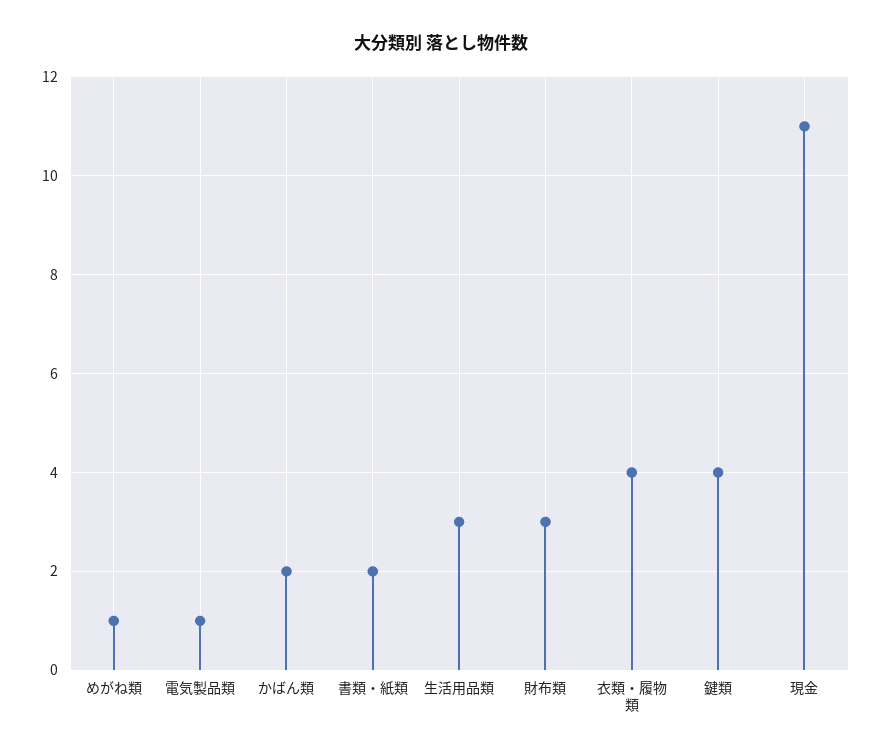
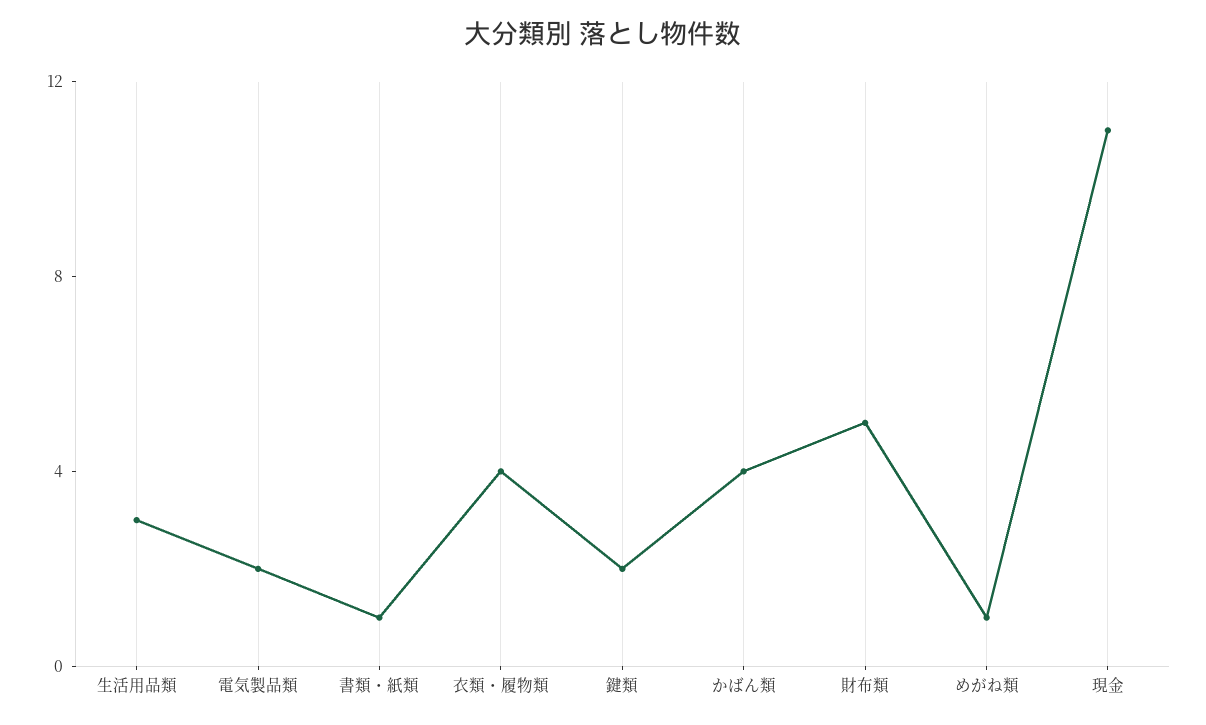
電気製品類: 1 -> 2
かばん類: 2 -> 4
書類・紙類: 2 -> 1
財布類: 3 -> 5
鍵類: 4 -> 2

